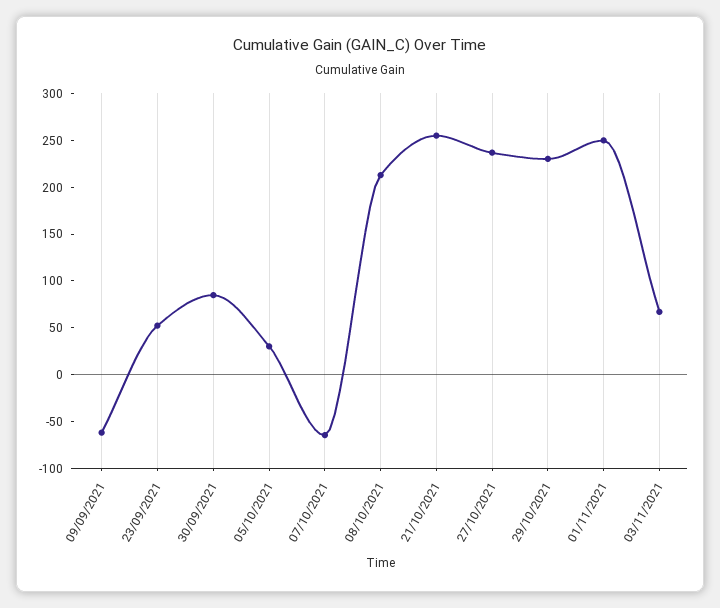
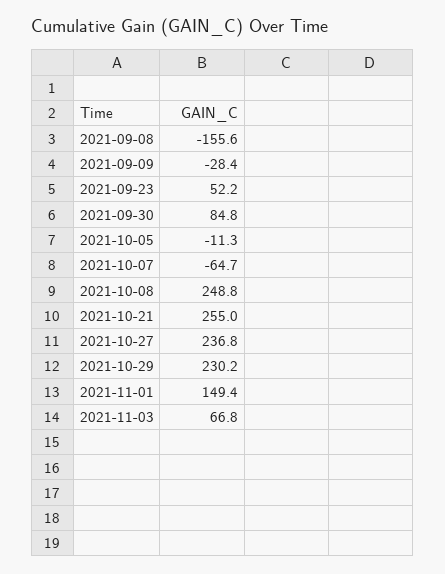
09/09/2021: -60 -> -28.4
05/10/2021: 30 -> -11.3
08/10/2021: 210 -> 248.8
01/11/2021: 250 -> 149.4
2021-09-08: none -> -155.6

